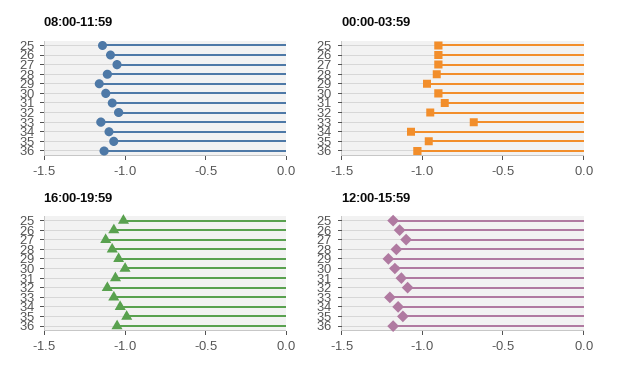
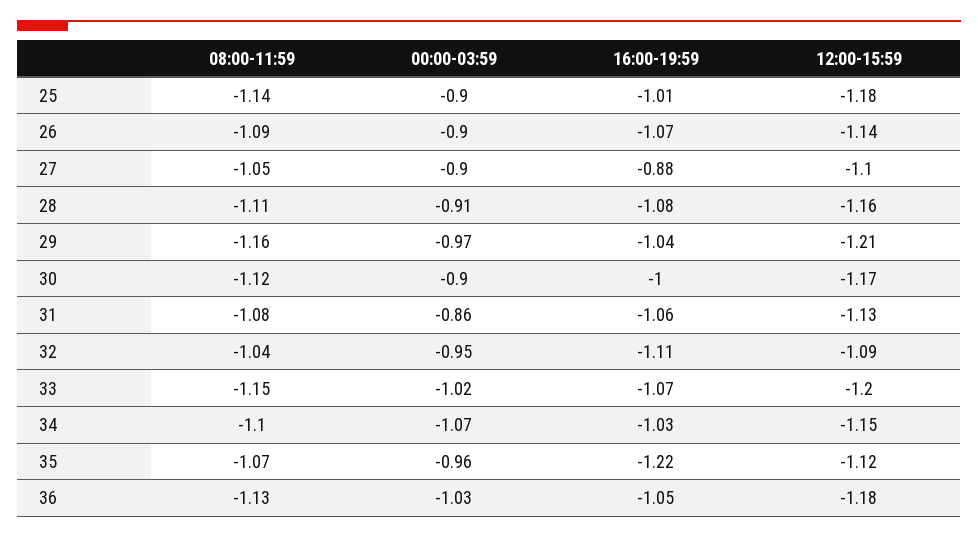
00:00-03:59, 33: -0.7 -> -1.02
16:00-19:59, 27: -1.1 -> -0.88
16:00-19:59, 35: -1 -> -1.22

